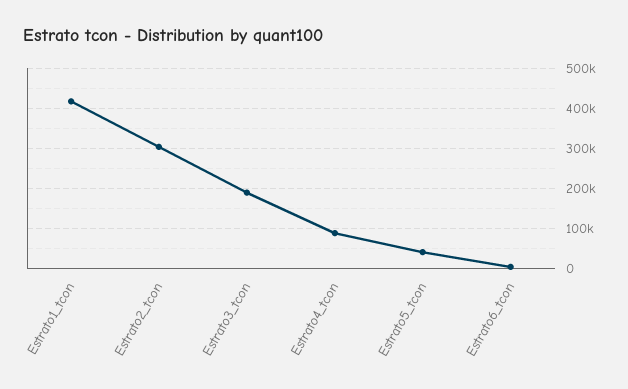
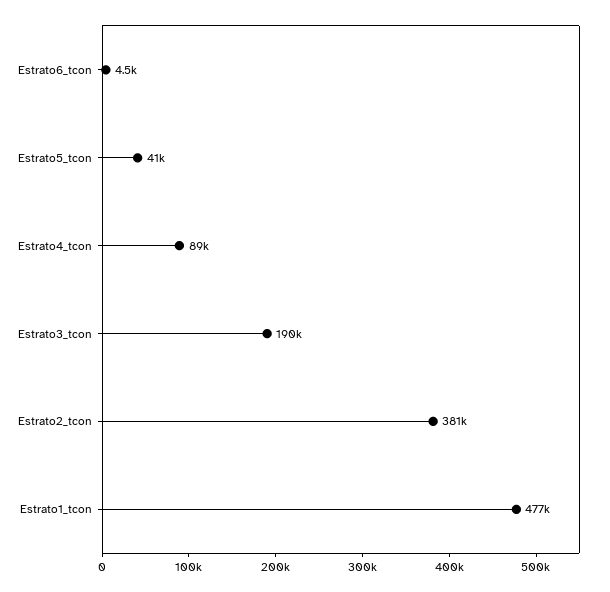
Estrato1_tcon: 420000 -> 477000
Estrato2_tcon: 300000 -> 381000

